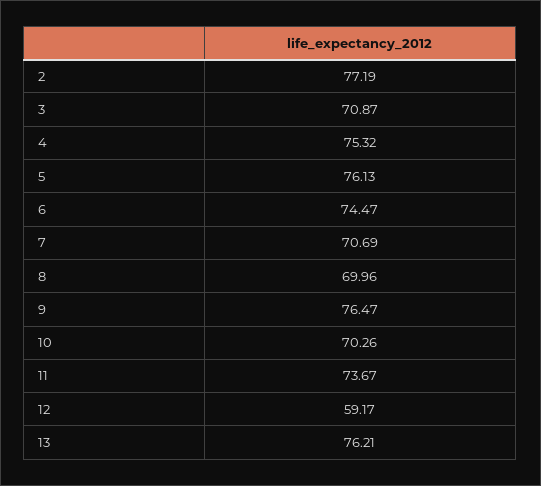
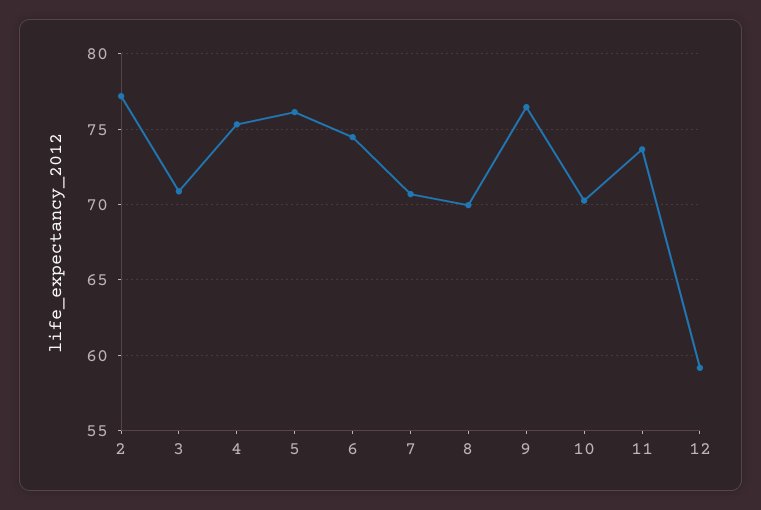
13: 76.21 -> none

